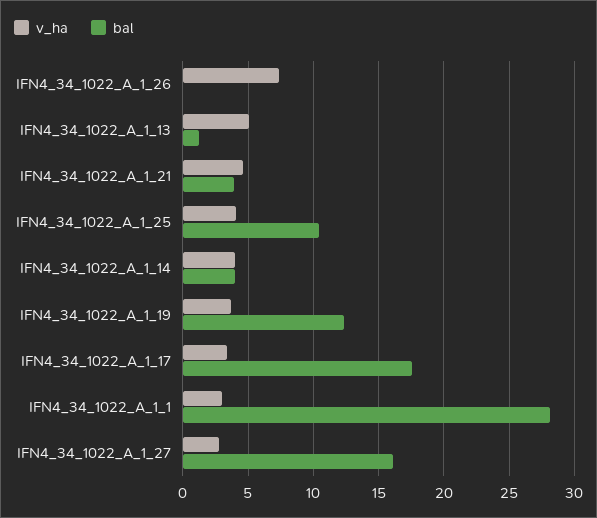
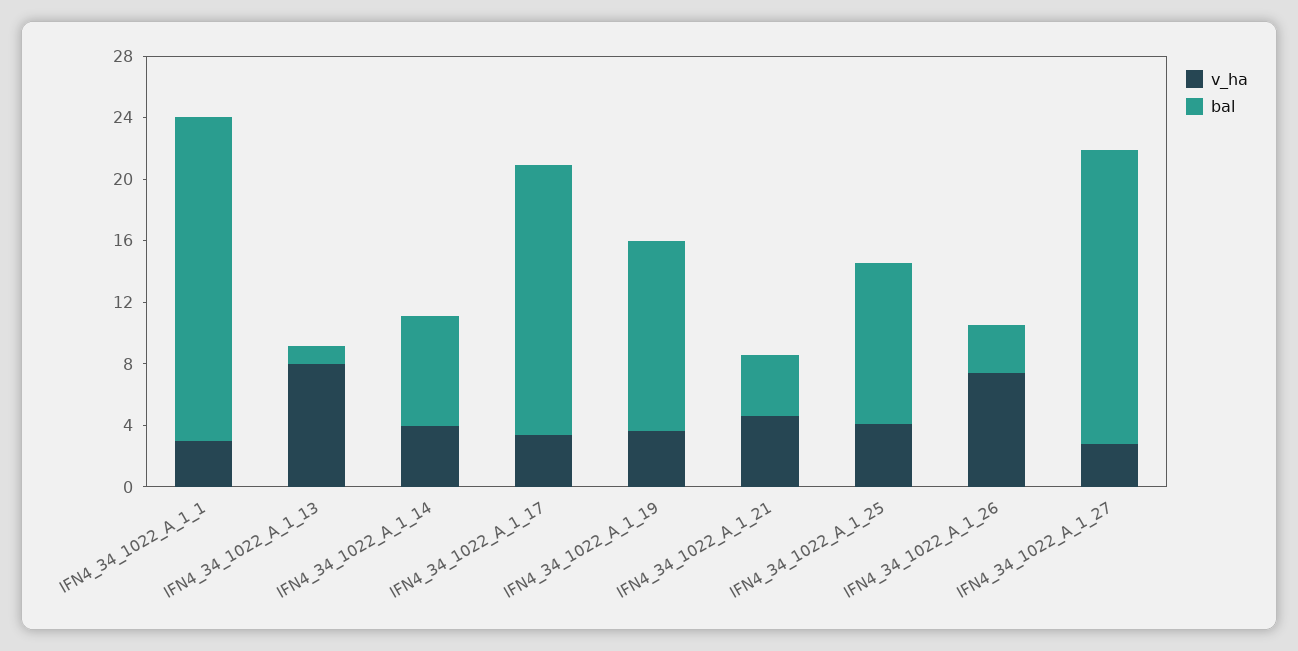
bal, IFN4_34_1022_A_1_26: 0 -> 3
v_ha, IFN4_34_1022_A_1_13: 5 -> 8
bal, IFN4_34_1022_A_1_14: 4 -> 7
bal, IFN4_34_1022_A_1_1: 28 -> 21
bal, IFN4_34_1022_A_1_27: 16 -> 19

